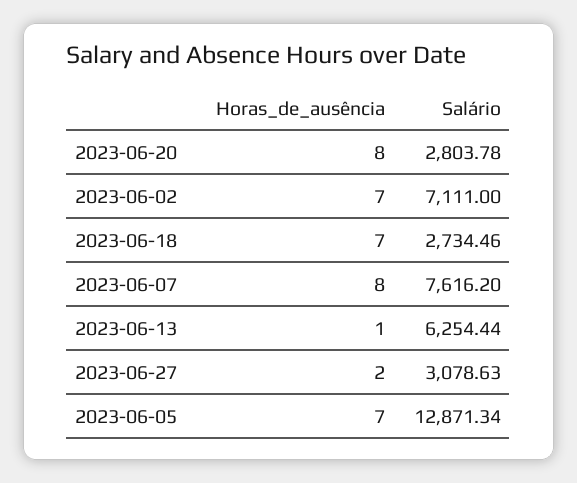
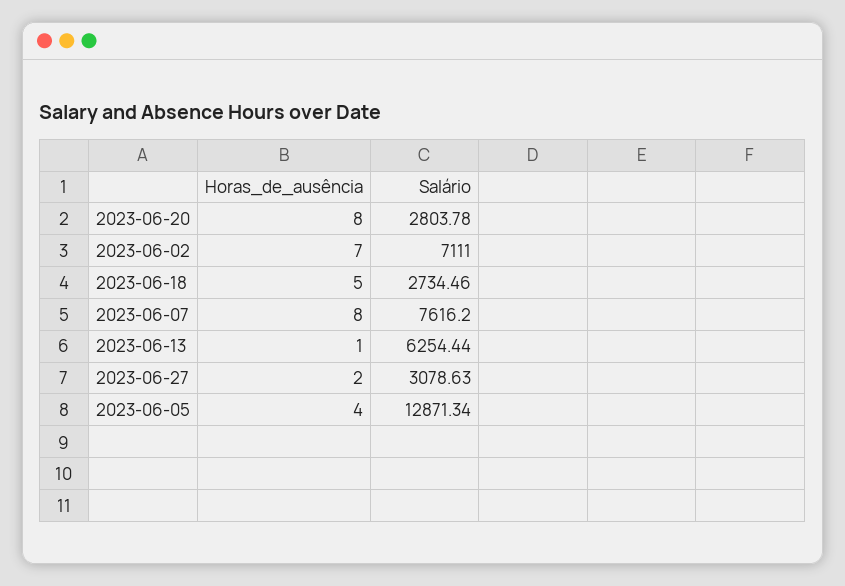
Horas_de_ausência, 2023-06-18: 7 -> 5
Horas_de_ausência, 2023-06-05: 7 -> 4

